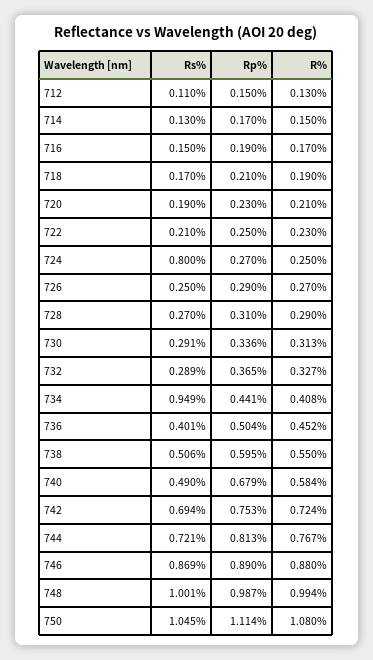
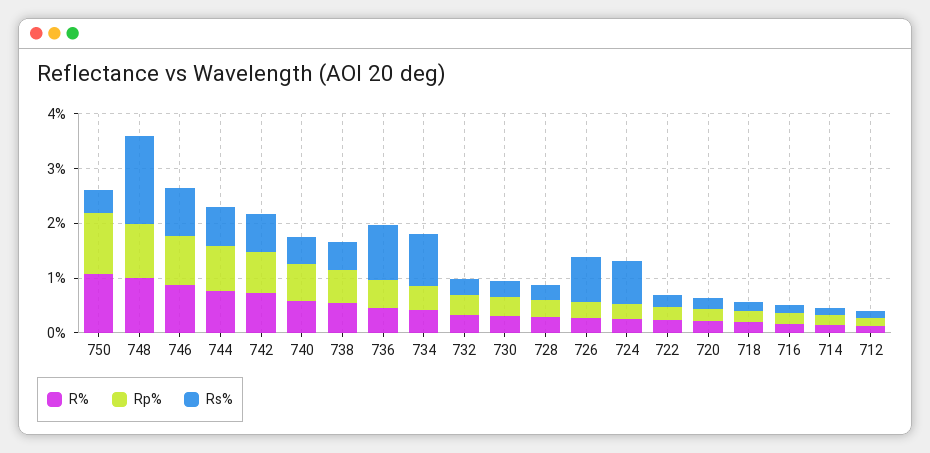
Rs%, 726: 0.25 -> 0.8
Rs%, 736: 0.401 -> 1
Rs%, 748: 1.001 -> 1.6
Rs%, 750: 1.045 -> 0.4

